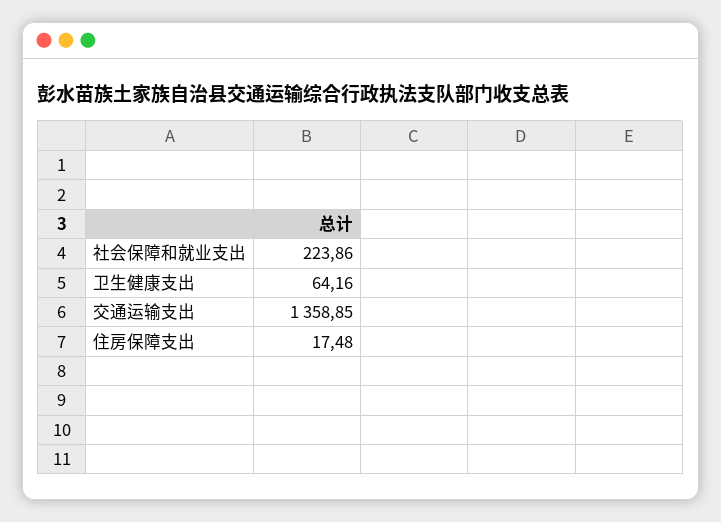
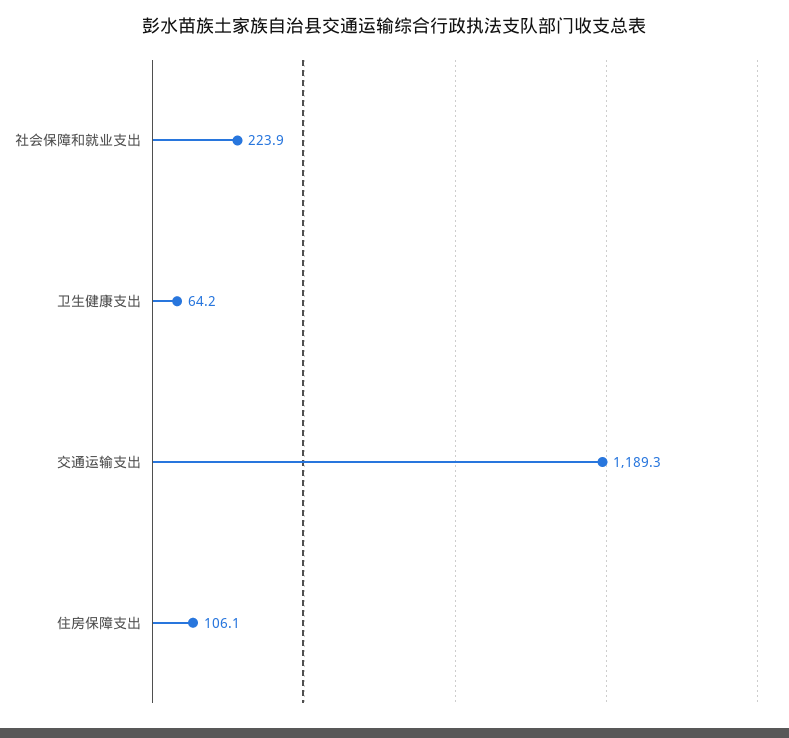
交通运输支出: 1358.85 -> 1189.3
住房保障支出: 17.48 -> 106.1

